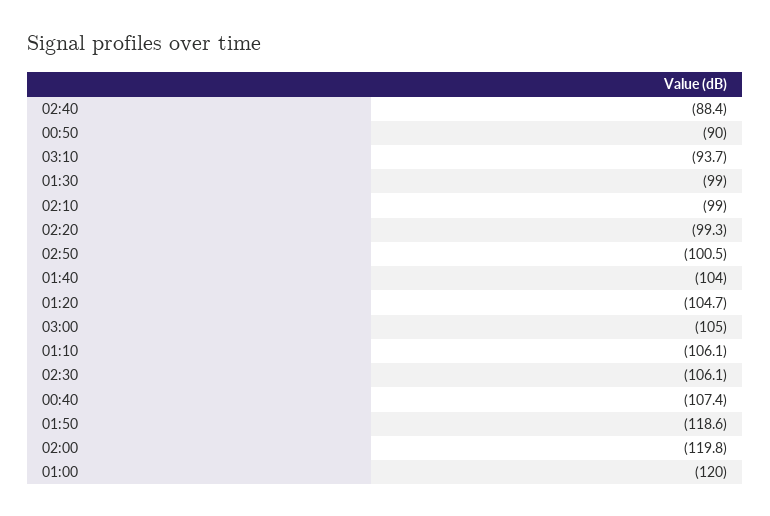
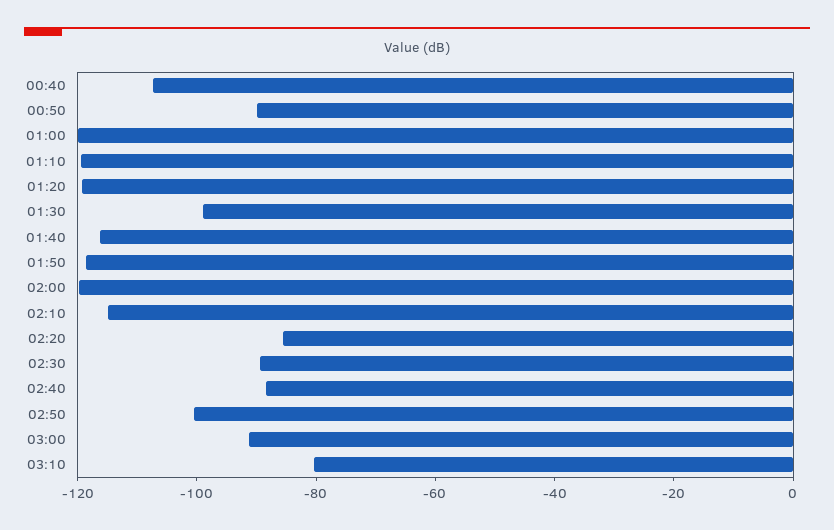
03:10: -93.7 -> -80
02:10: -99 -> -115
02:20: -99.3 -> -85
01:40: -104 -> -115
01:20: -104.7 -> -120
03:00: -105 -> -90
01:10: -106.1 -> -120
02:30: -106.1 -> -90

